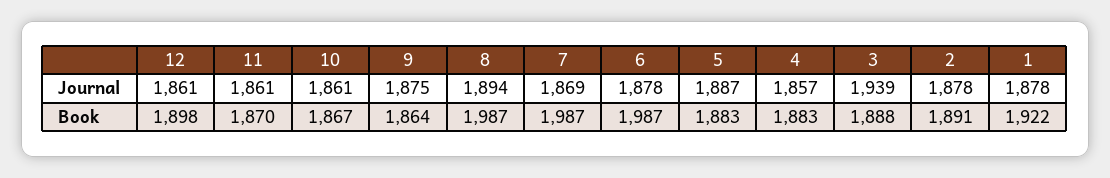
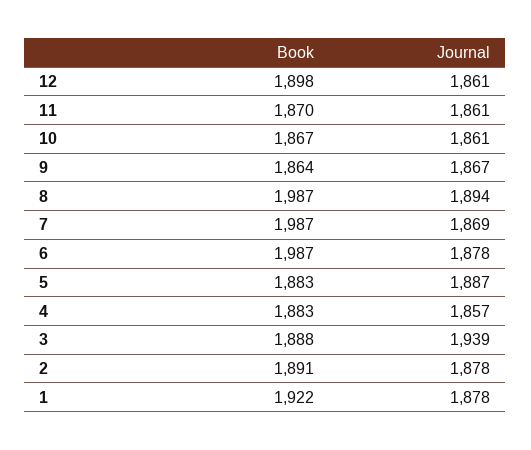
9, Journal: 1875 -> 1867

